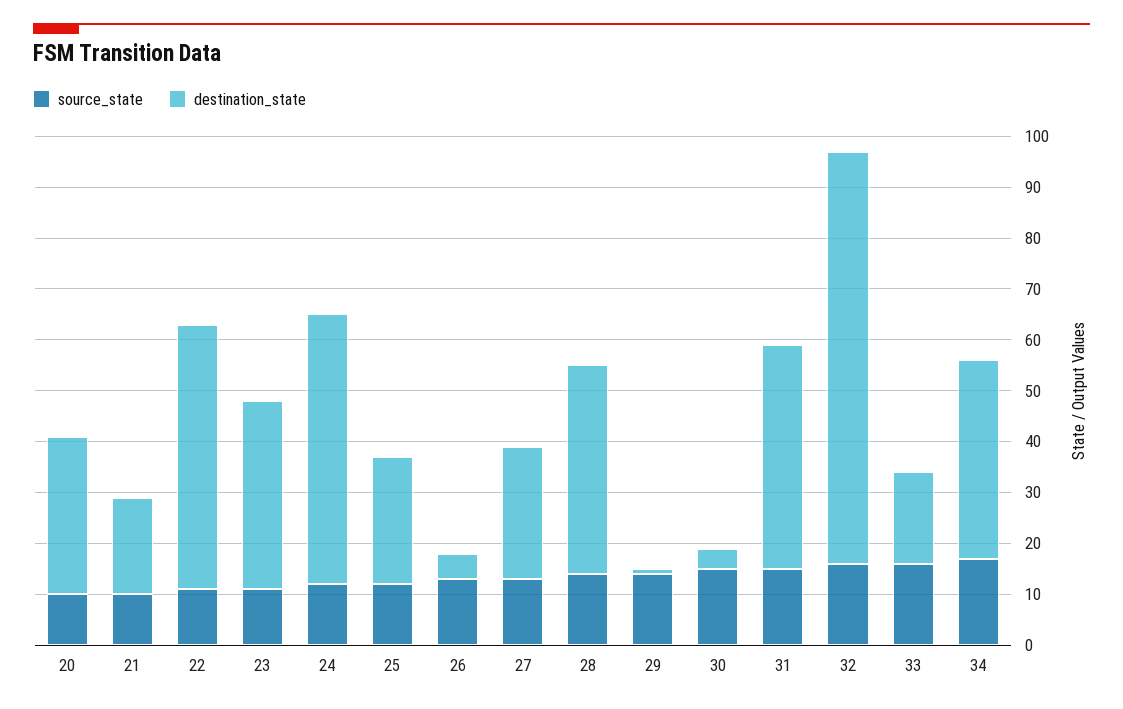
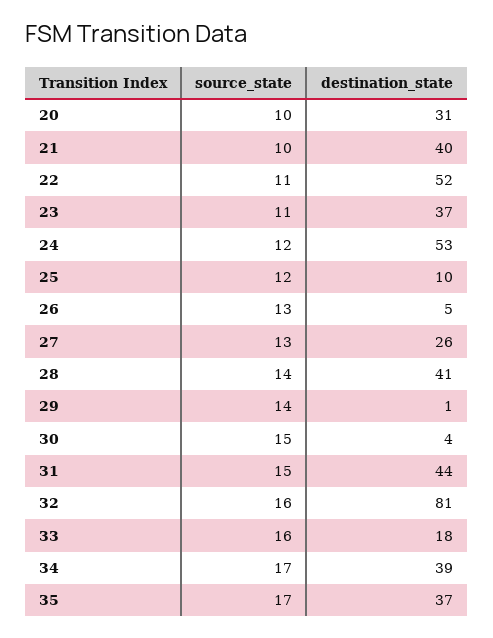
destination_state, 21: 20 -> 40
destination_state, 25: 25 -> 10
source_state, 35: none -> 17
destination_state, 35: none -> 37

